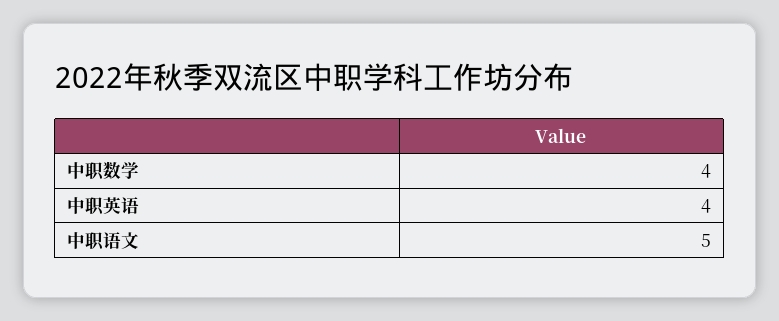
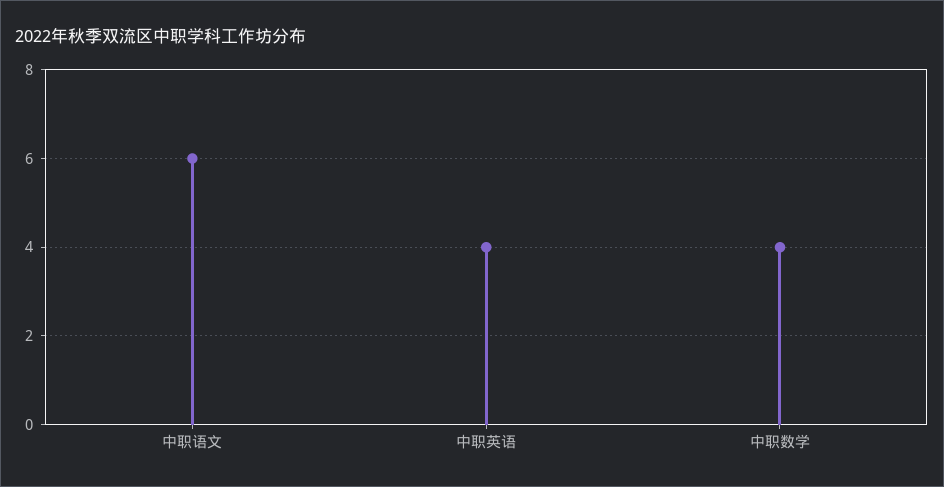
中职语文: 5 -> 6

